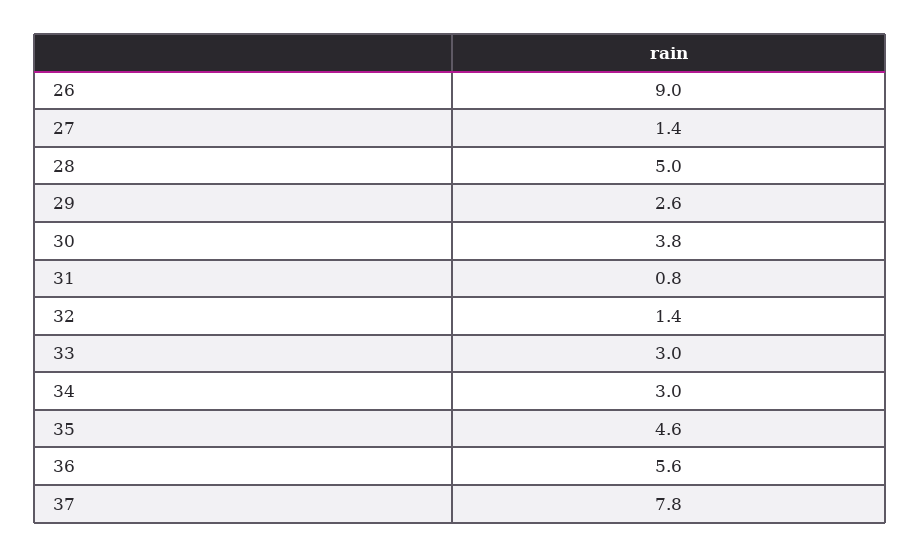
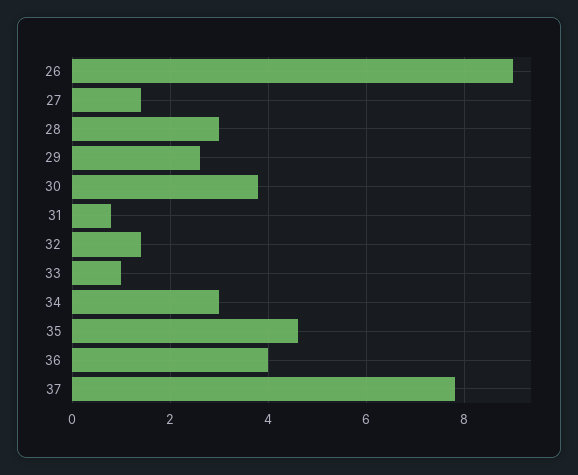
28: 5 -> 3
33: 3 -> 1
36: 5.6 -> 4

